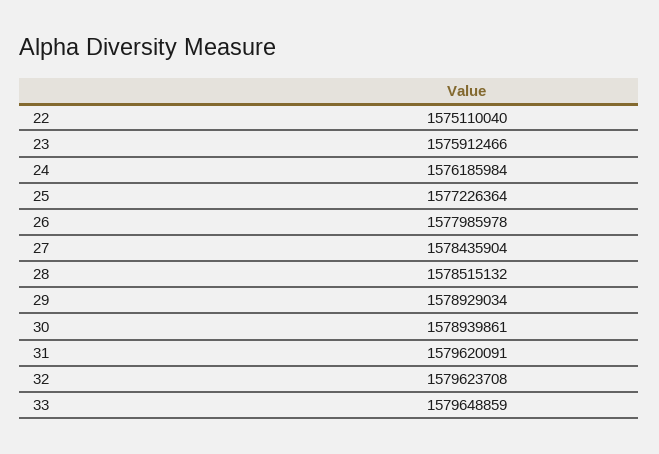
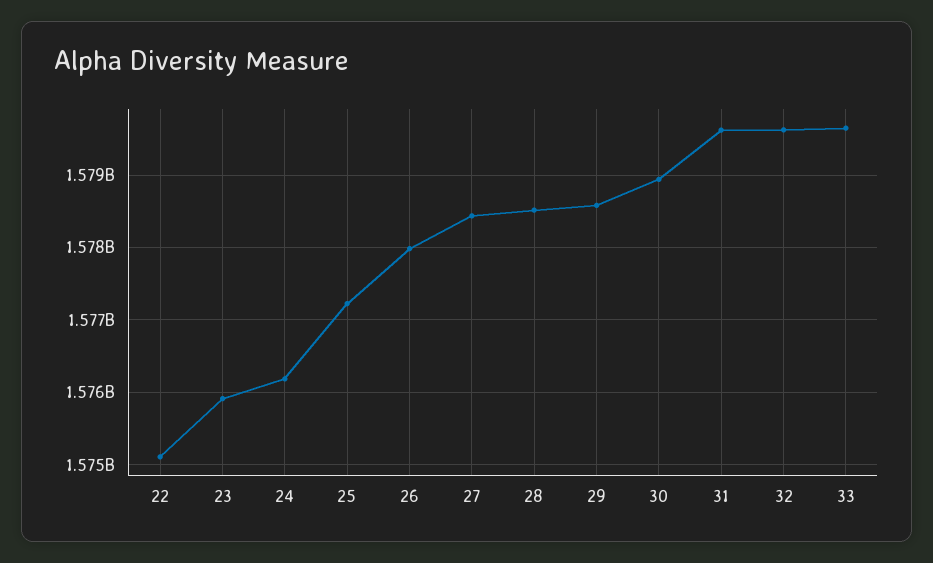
29: 1578929034 -> 1578600000

